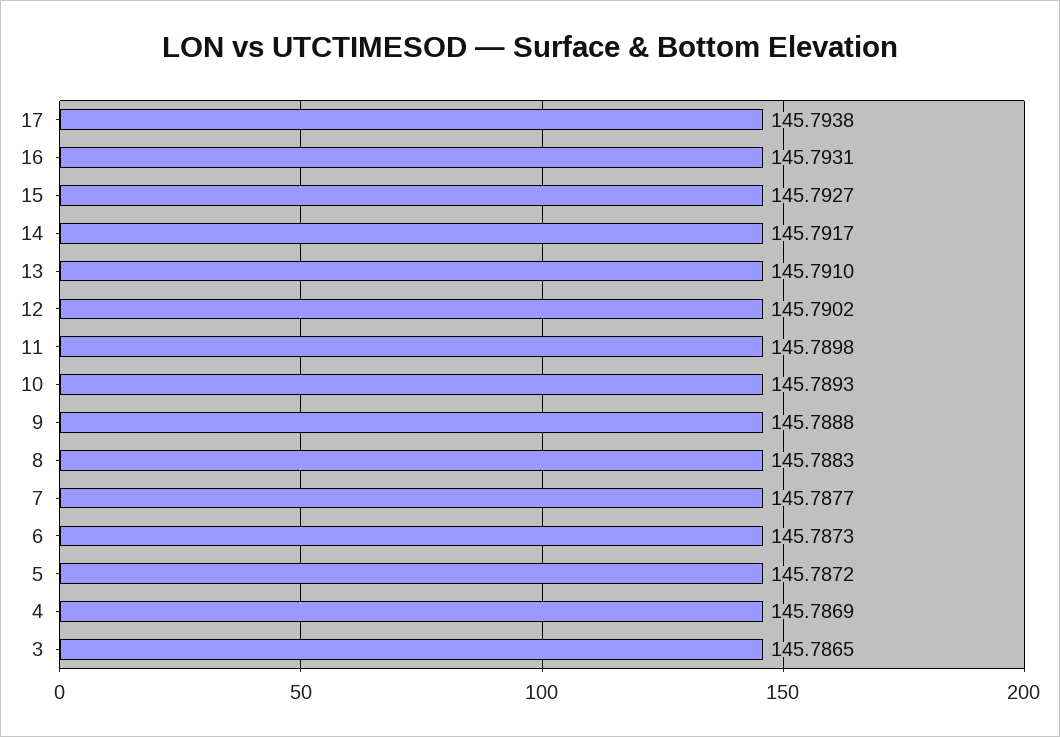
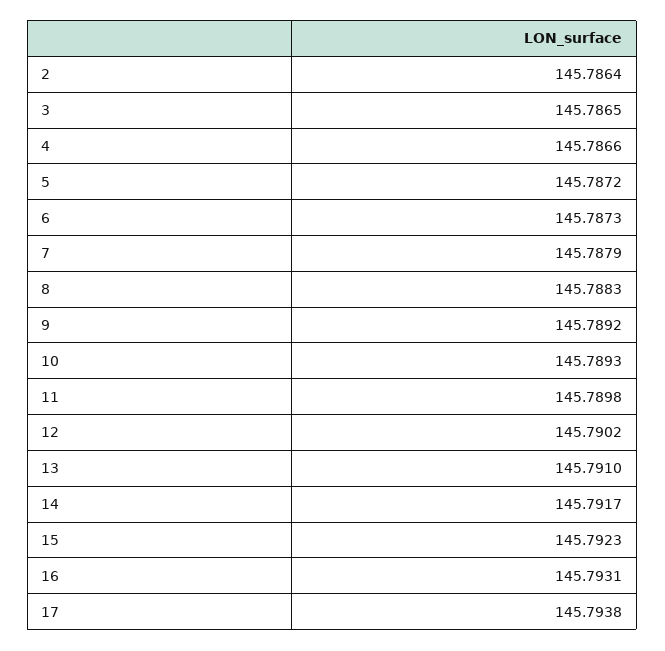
15: 145.7927 -> 145.7923
9: 145.7888 -> 145.7892
7: 145.7877 -> 145.7879
4: 145.7869 -> 145.7866
2: none -> 145.7864

